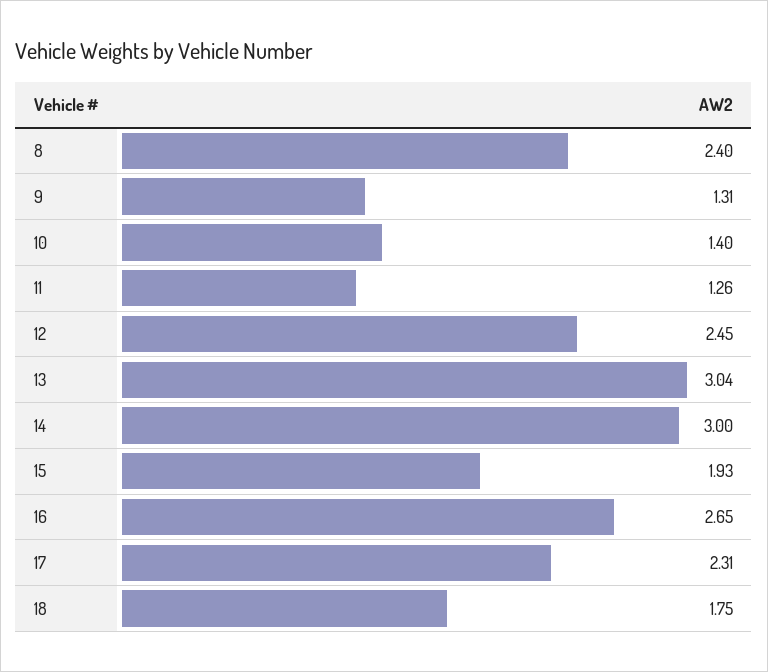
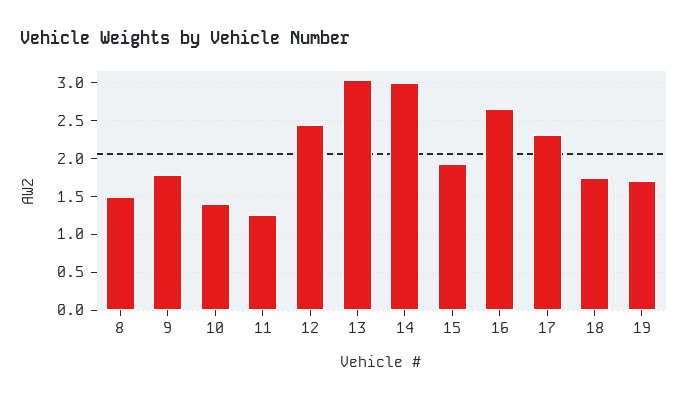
8: 2.4 -> 1.5
9: 1.31 -> 1.8
19: none -> 1.7

